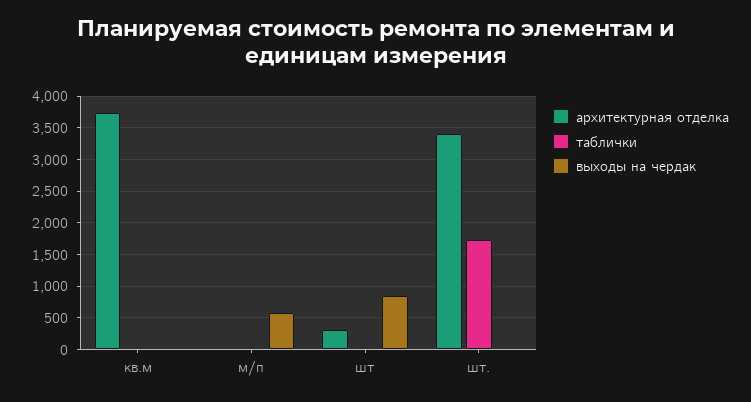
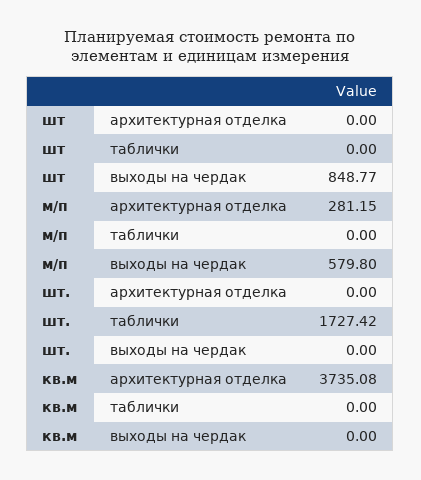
архитектурная отделка, м/п: 0 -> 281.15
архитектурная отделка, шт: 300 -> 0
архитектурная отделка, шт.: 3400 -> 0

